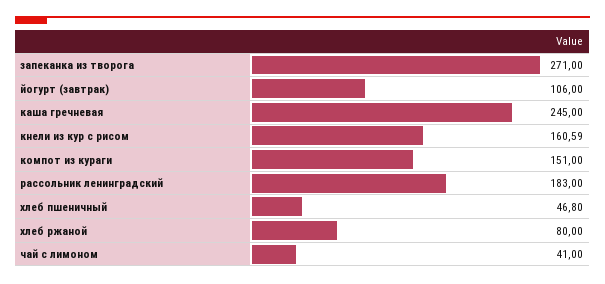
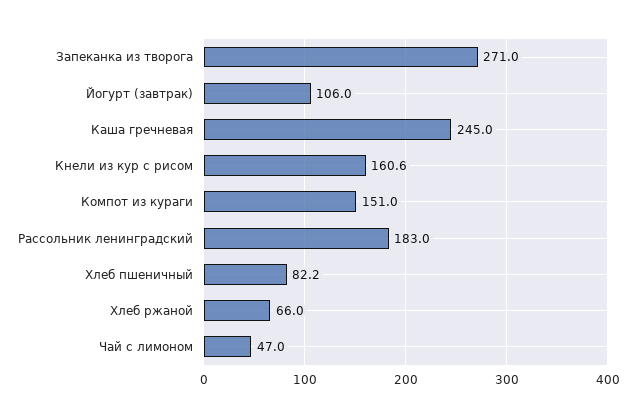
хлеб пшеничный: 46.8 -> 82.2
хлеб ржаной: 80 -> 66
чай с лимоном: 41 -> 47

